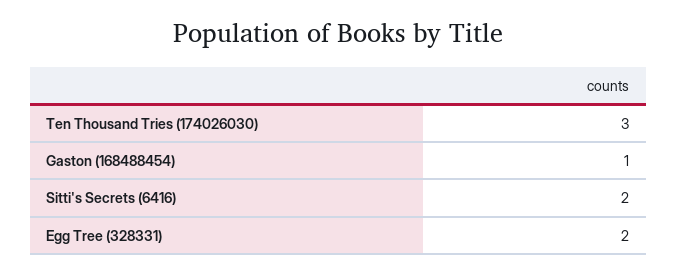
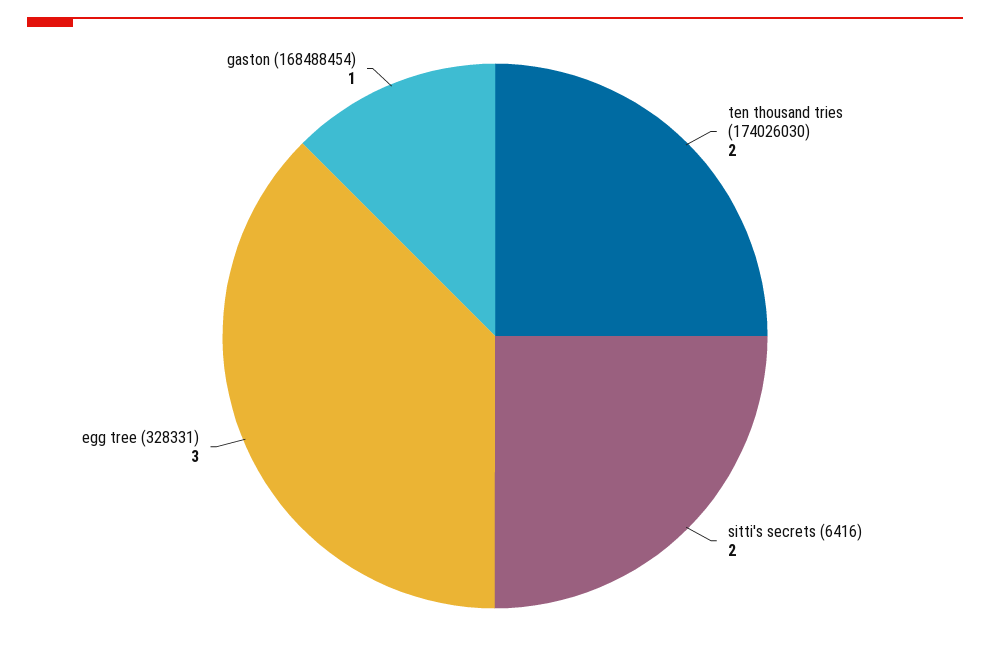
Ten Thousand Tries (174026030): 3 -> 2
Egg Tree (328331): 2 -> 3

